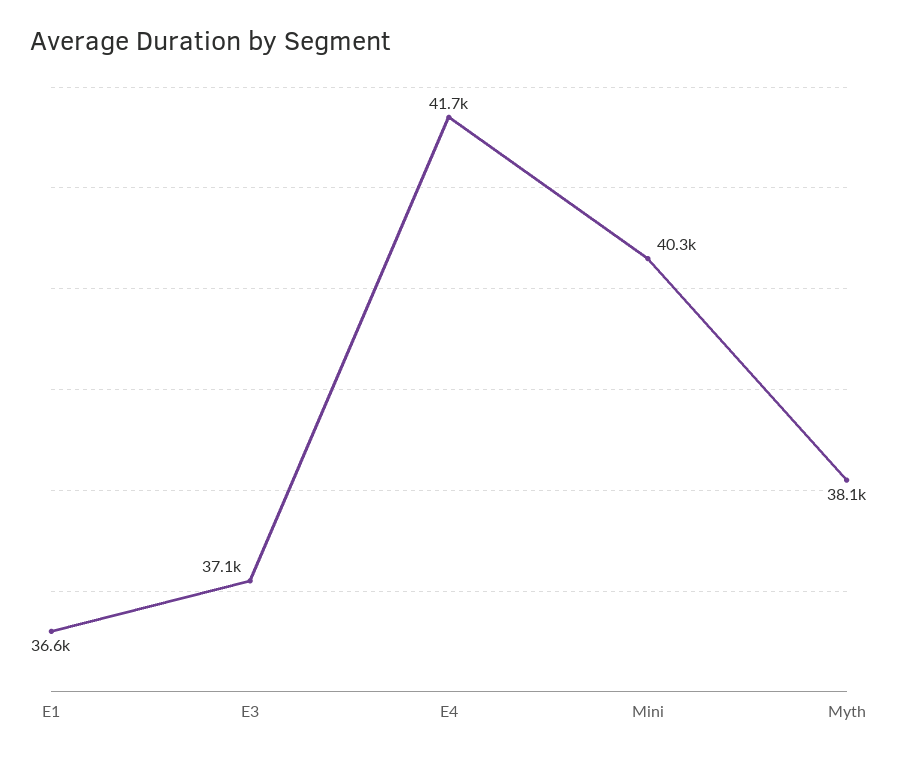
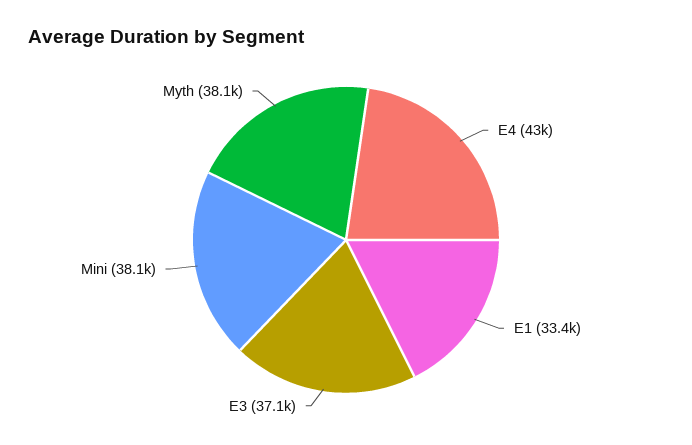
E1: 36600 -> 33400
E4: 41700 -> 43000
Mini: 40300 -> 38100

